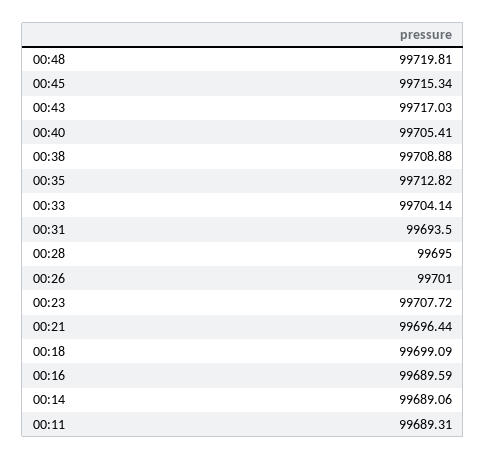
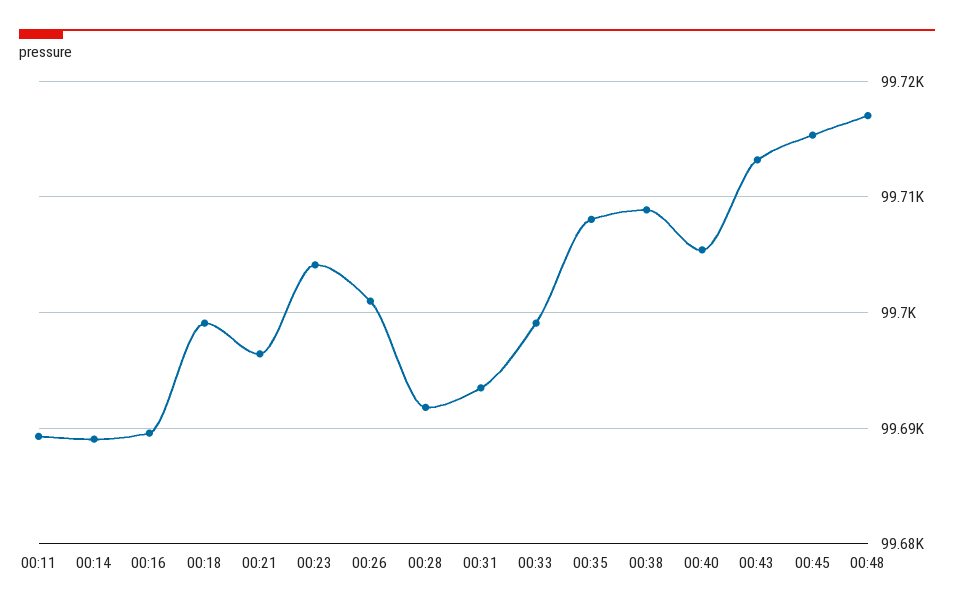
00:48: 99719.81 -> 99717
00:43: 99717.03 -> 99713
00:35: 99712.82 -> 99708
00:33: 99704.14 -> 99699
00:28: 99695 -> 99692
00:23: 99707.72 -> 99704

